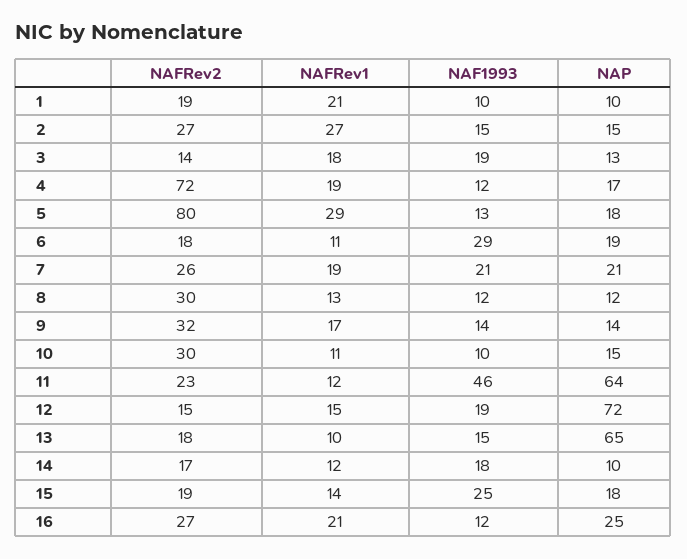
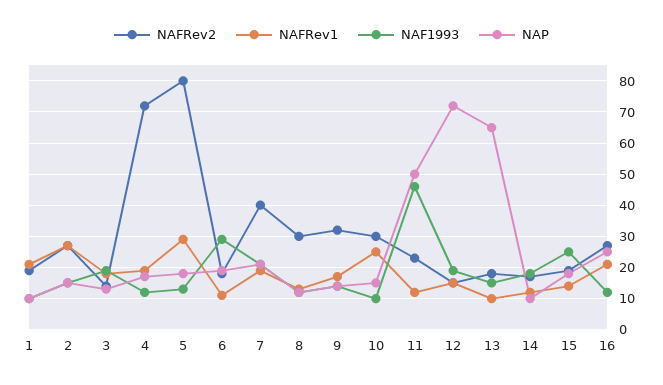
NAFRev2, 7: 26 -> 40
NAFRev1, 10: 11 -> 25
NAP, 11: 64 -> 50

